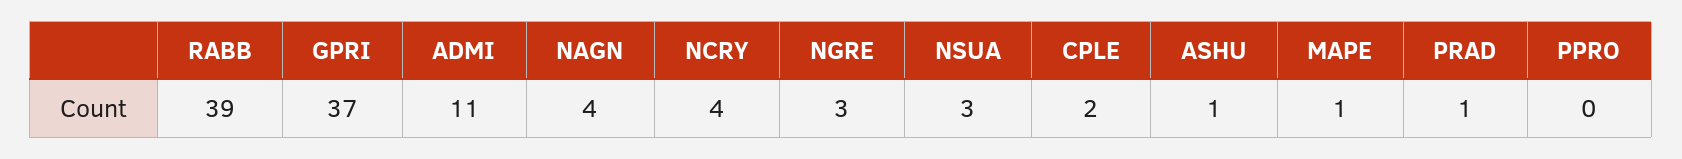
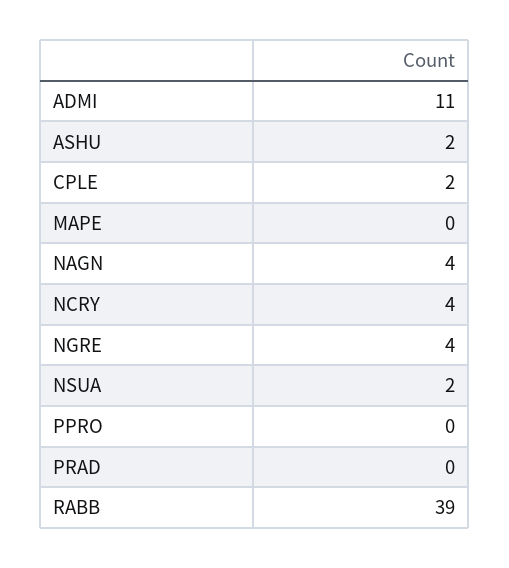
GPRI: 37 -> none
NGRE: 3 -> 4
NSUA: 3 -> 2
ASHU: 1 -> 2
MAPE: 1 -> 0
PRAD: 1 -> 0

